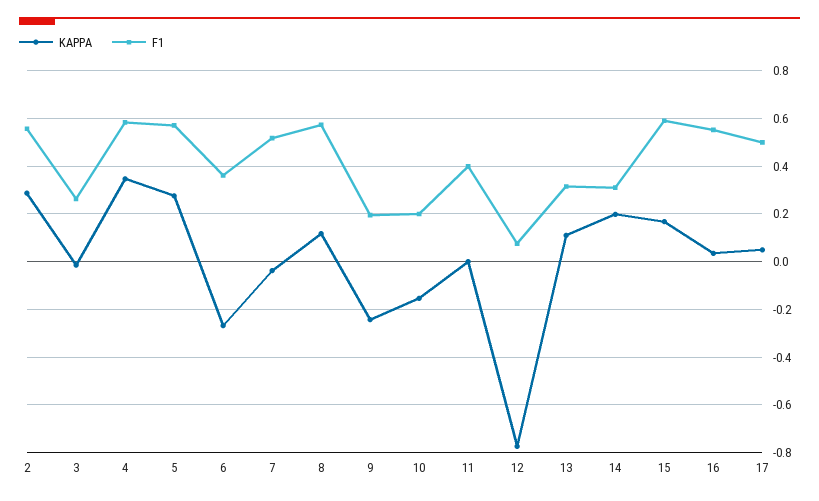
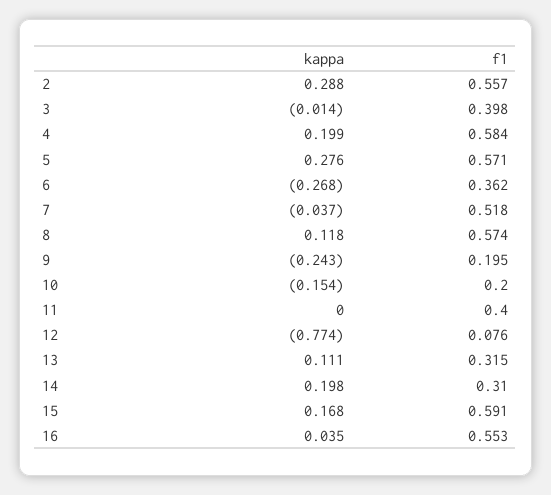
F1, 3: 0.25 -> 0.398
KAPPA, 4: 0.35 -> 0.199
KAPPA, 17: 0.05 -> none
F1, 17: 0.5 -> none

